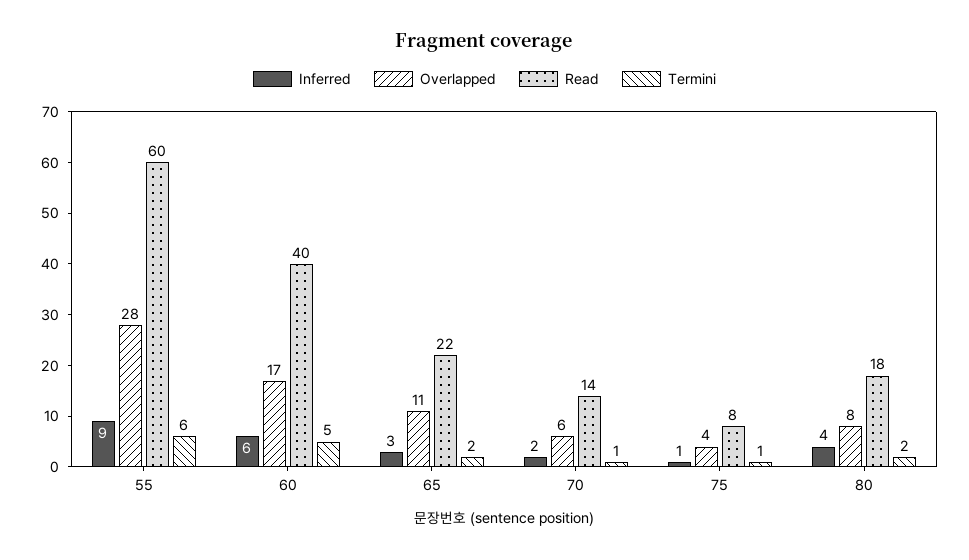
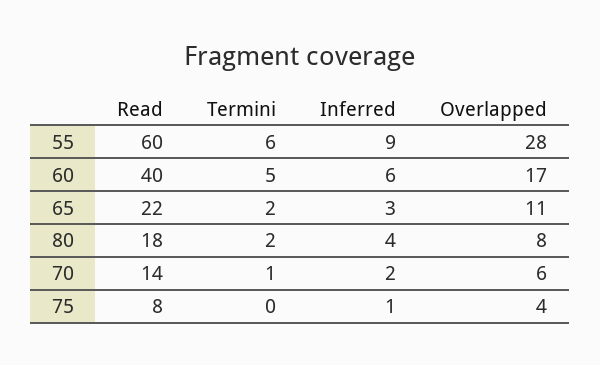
Termini, 75: 1 -> 0

